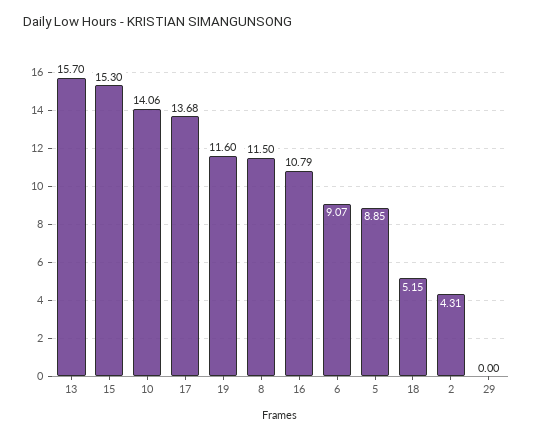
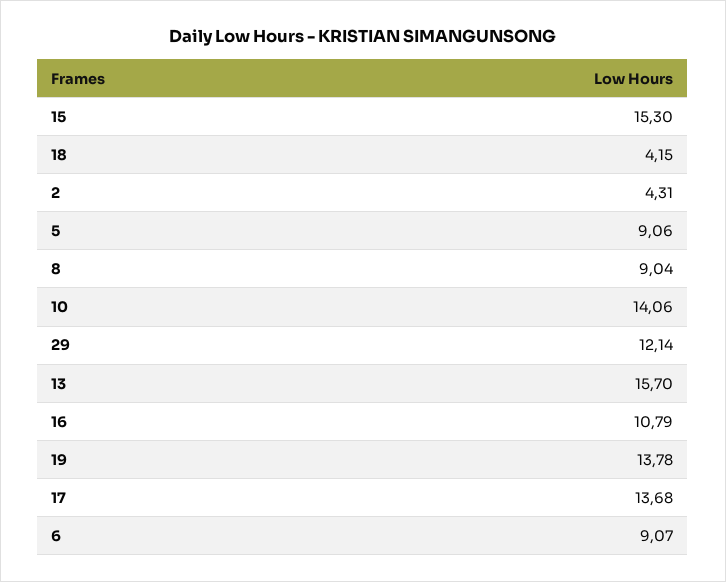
19: 11.6 -> 13.78
8: 11.5 -> 9.04
5: 8.85 -> 9.06
18: 5.15 -> 4.15
29: 0 -> 12.14

